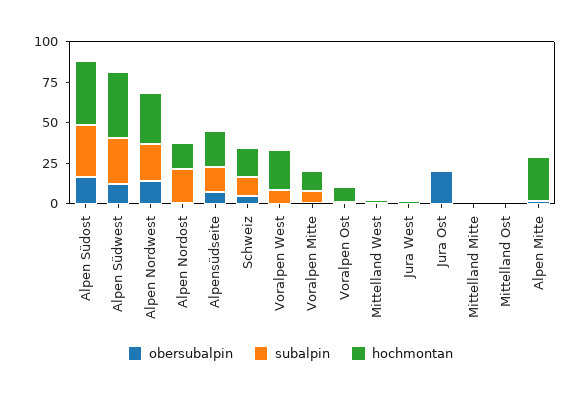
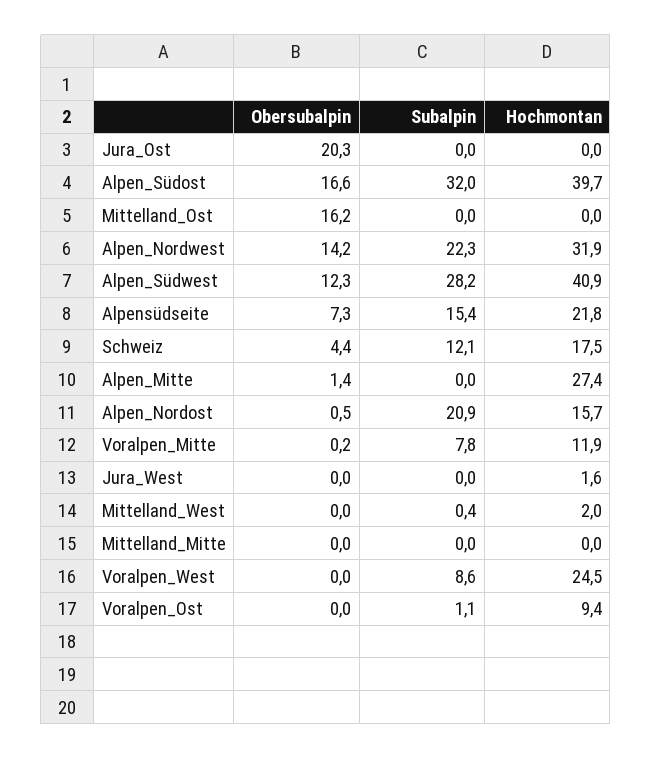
obersubalpin, Mittelland Ost: 0 -> 16.2

